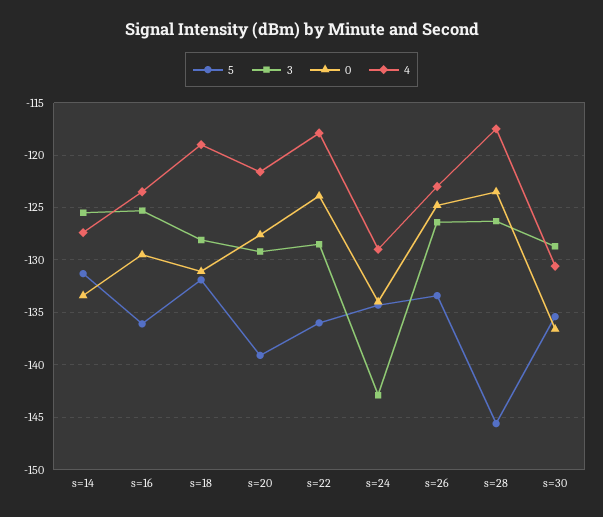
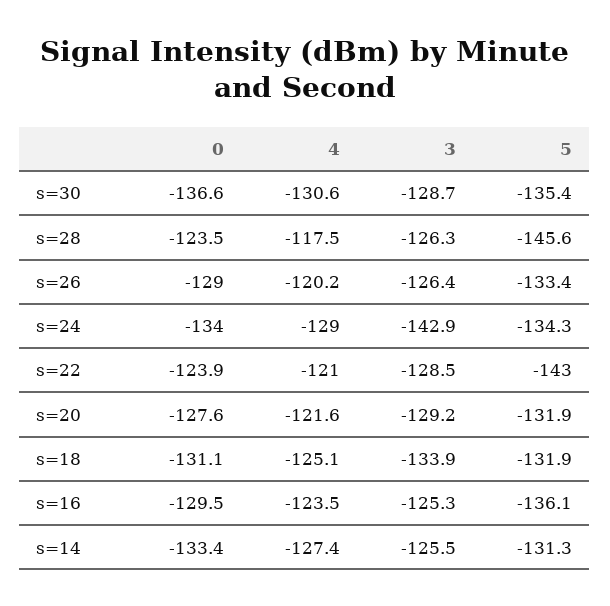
3, s=18: -128 -> -133.9
4, s=18: -119 -> -125.1
5, s=20: -139 -> -131.9
5, s=22: -136 -> -143
4, s=22: -118 -> -121
0, s=26: -125 -> -129
4, s=26: -123 -> -120.2

